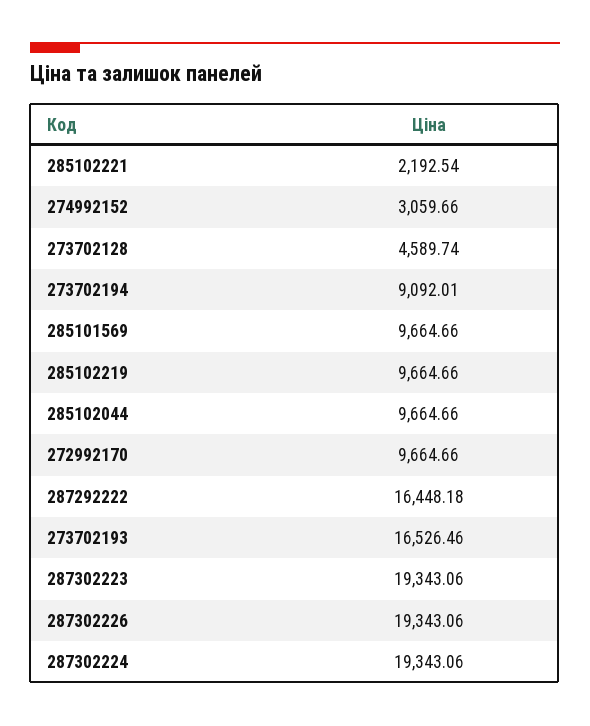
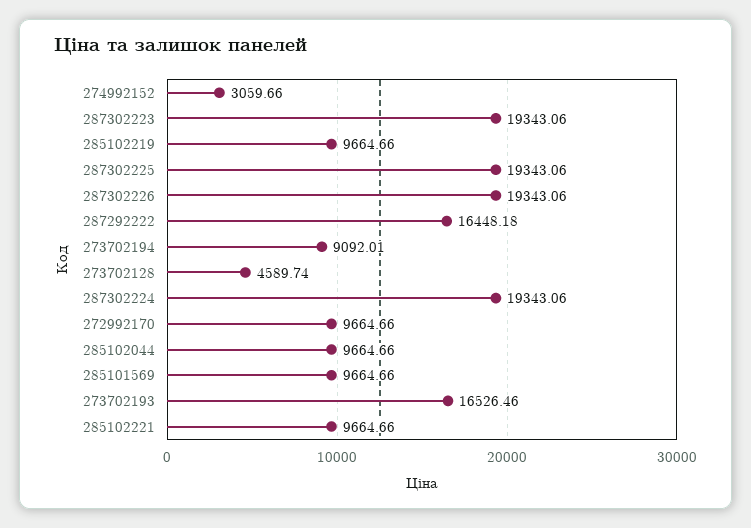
285102221: 2192.54 -> 9664.66
287302225: none -> 19343.06

